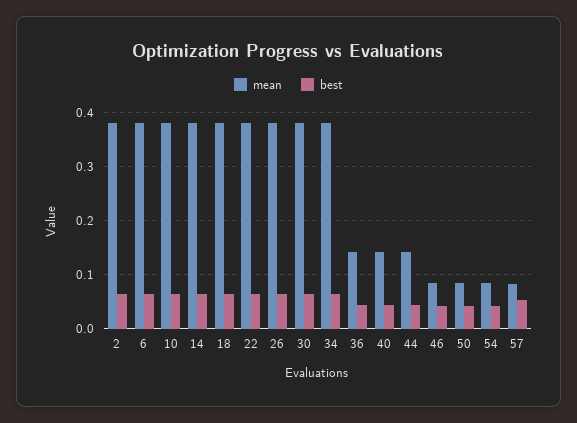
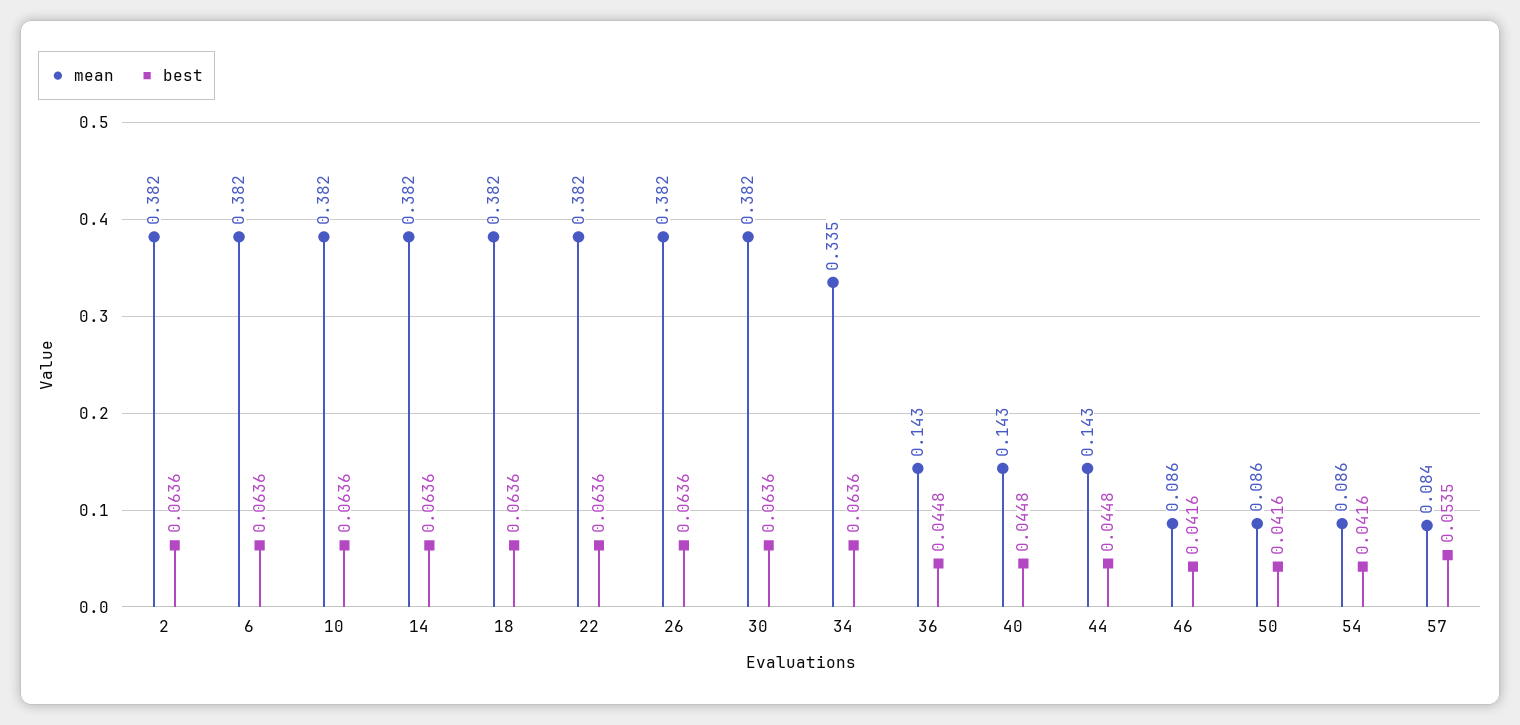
mean, 34: 0.38 -> 0.335

